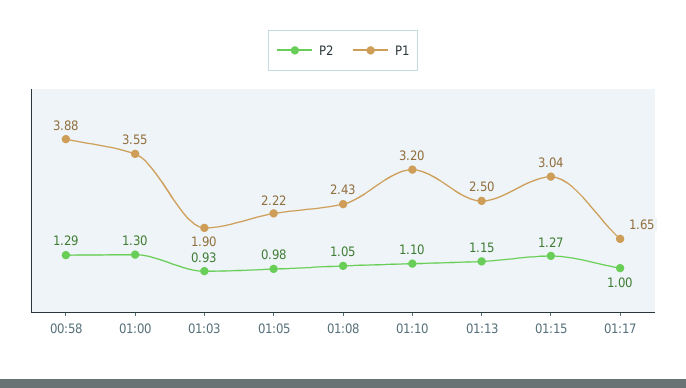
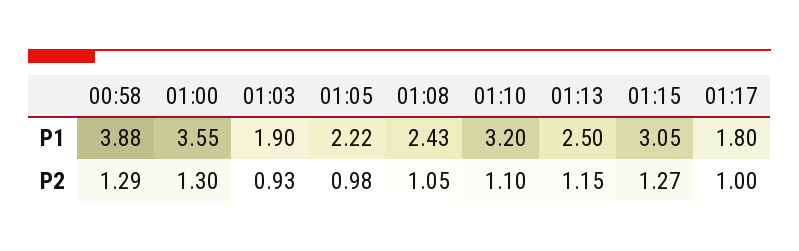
P1, 01:15: 3.04 -> 3.05
P1, 01:17: 1.65 -> 1.8

